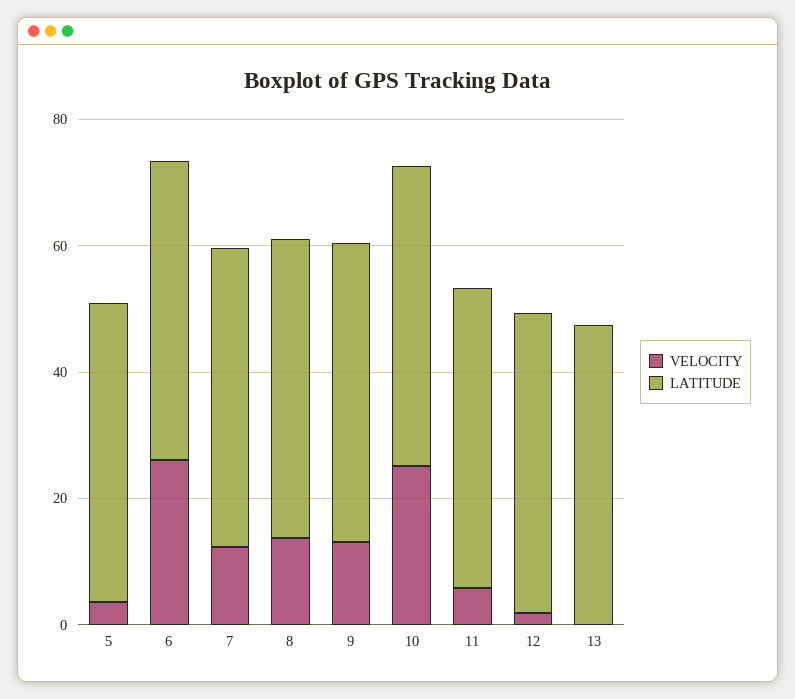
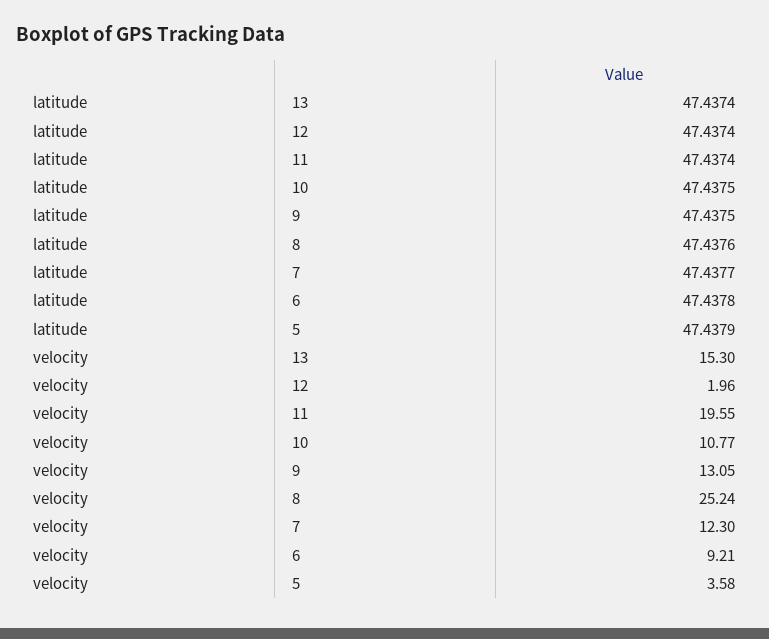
VELOCITY, 6: 25 -> 9.21
VELOCITY, 8: 15 -> 25.24
VELOCITY, 10: 25 -> 10.77
VELOCITY, 11: 5 -> 19.55
VELOCITY, 13: 0 -> 15.3

